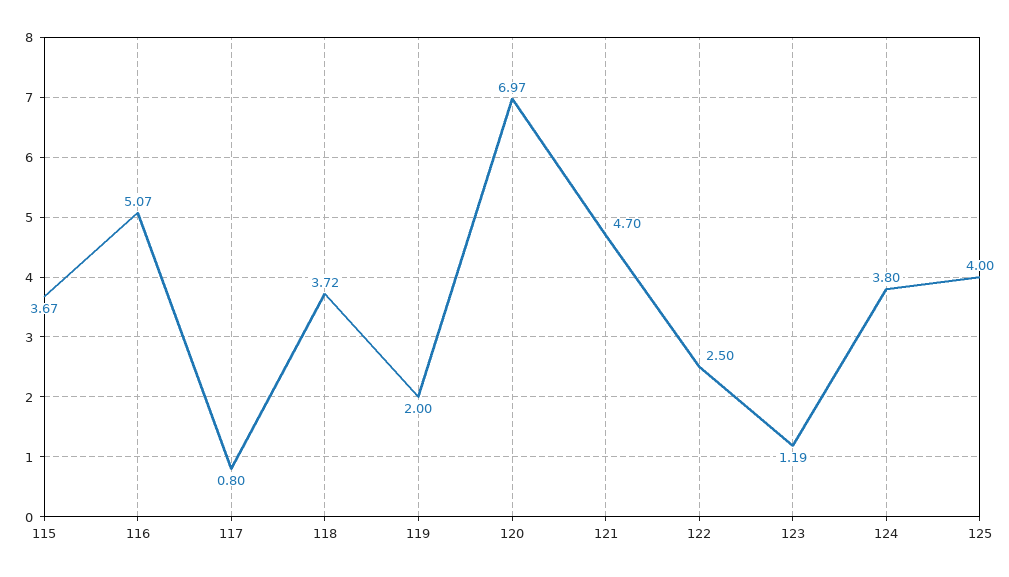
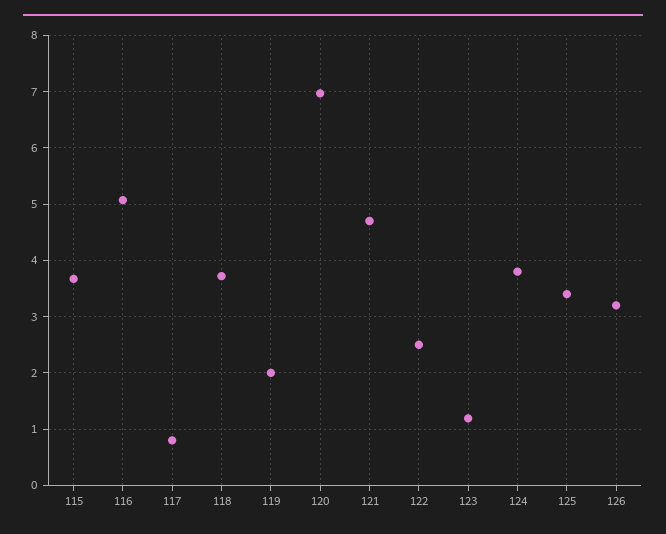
125: 4 -> 3.4
126: none -> 3.2

